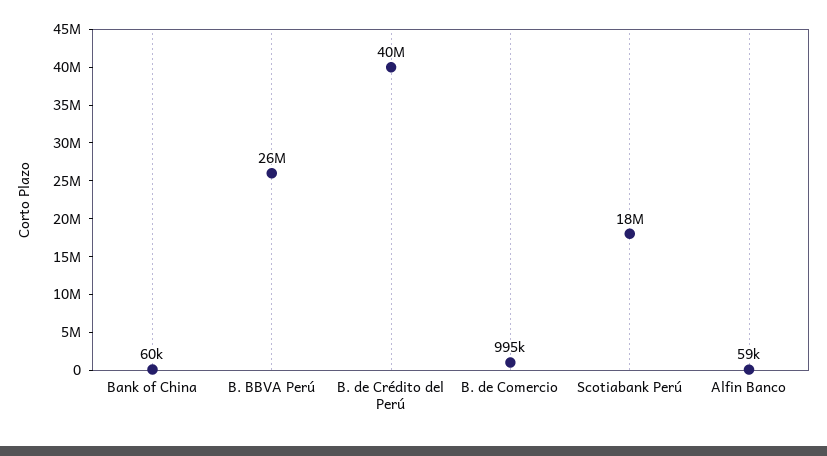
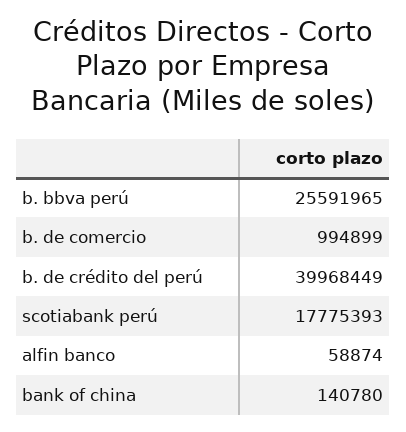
Bank of China: 60000 -> 140780

